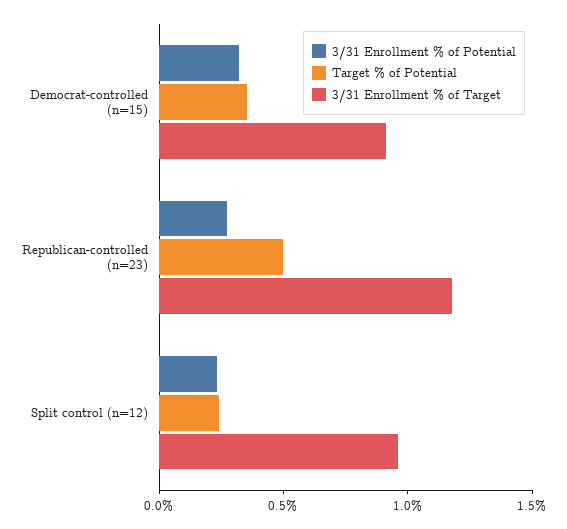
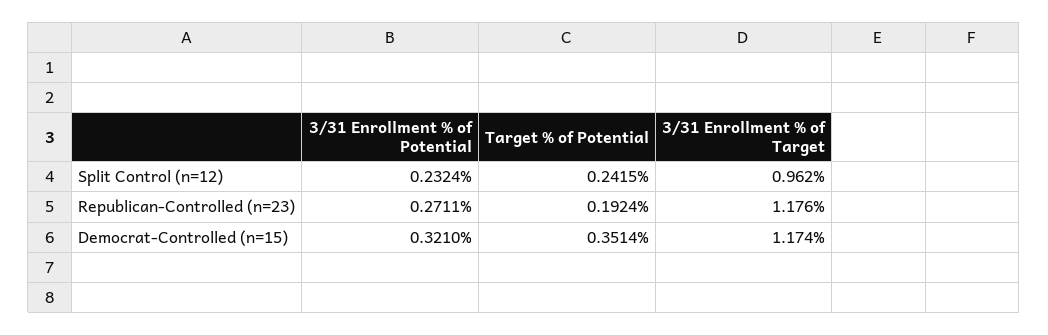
3/31 Enrollment % of Target, Democrat-controlled (n=15): 0.9 -> 1.174
Target % of Potential, Republican-controlled (n=23): 0.5 -> 0.1924

